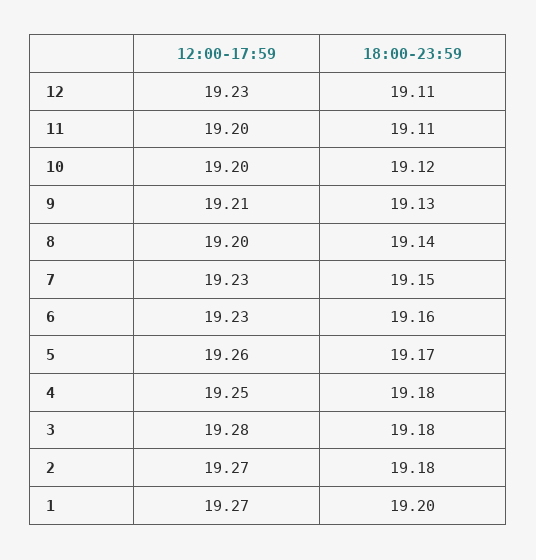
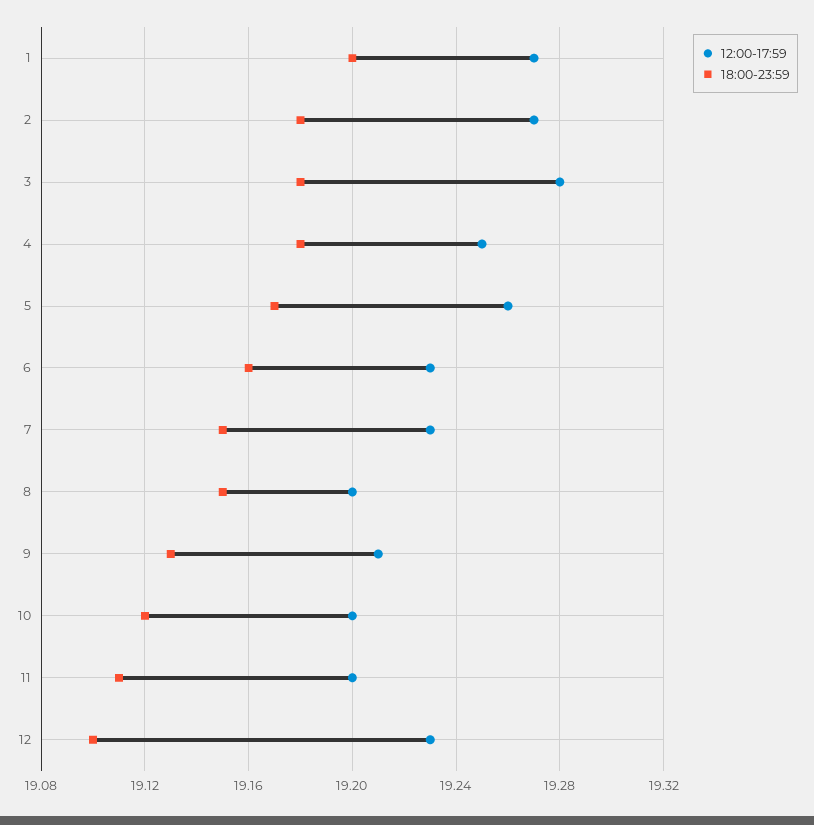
18:00-23:59, 12: 19.11 -> 19.1
18:00-23:59, 8: 19.14 -> 19.15

